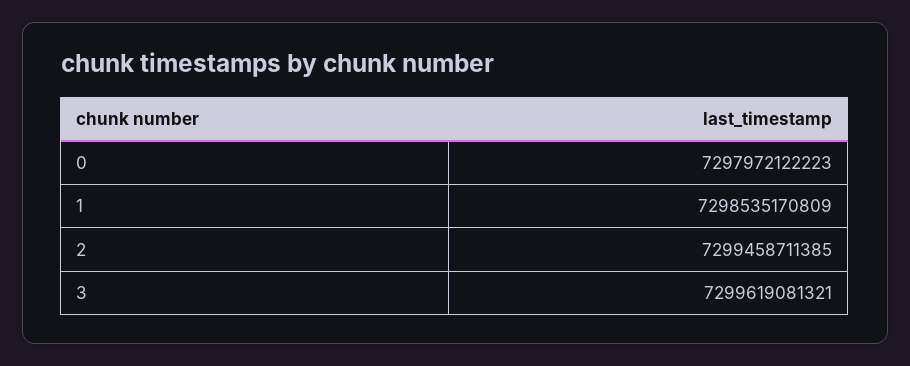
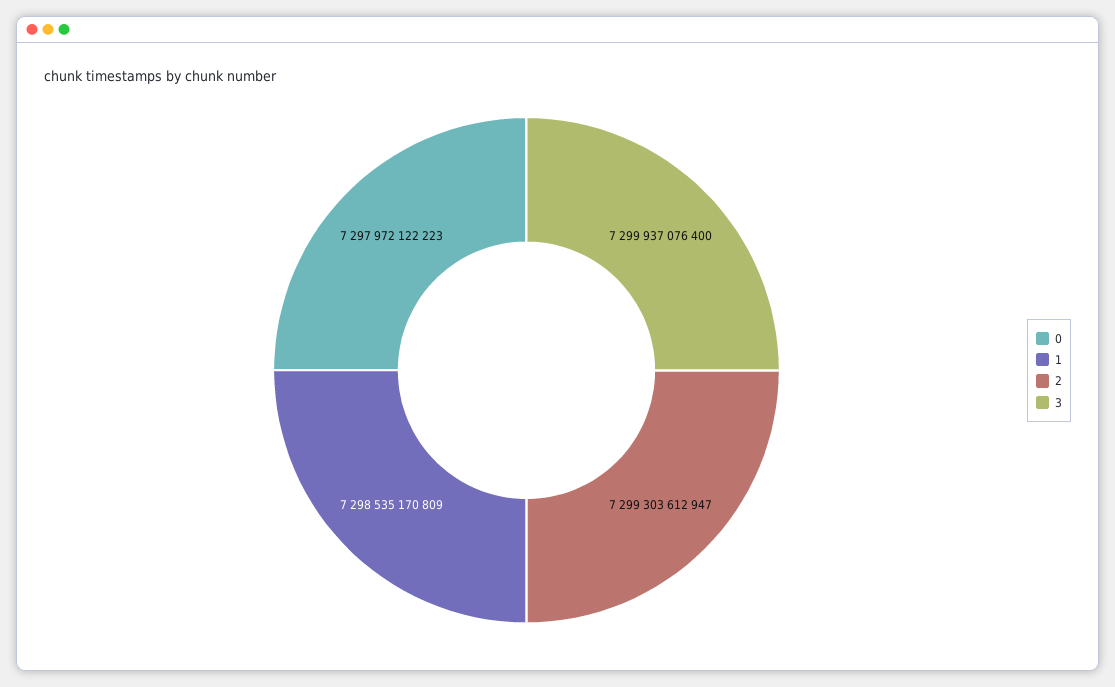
2: 7299458711385 -> 7299303612947
3: 7299619081321 -> 7299937076400

